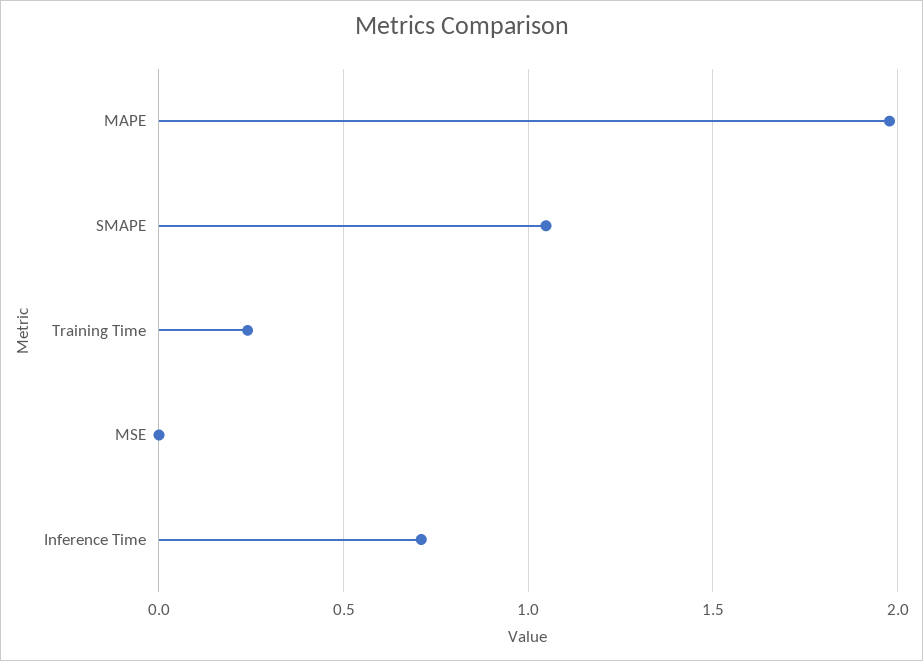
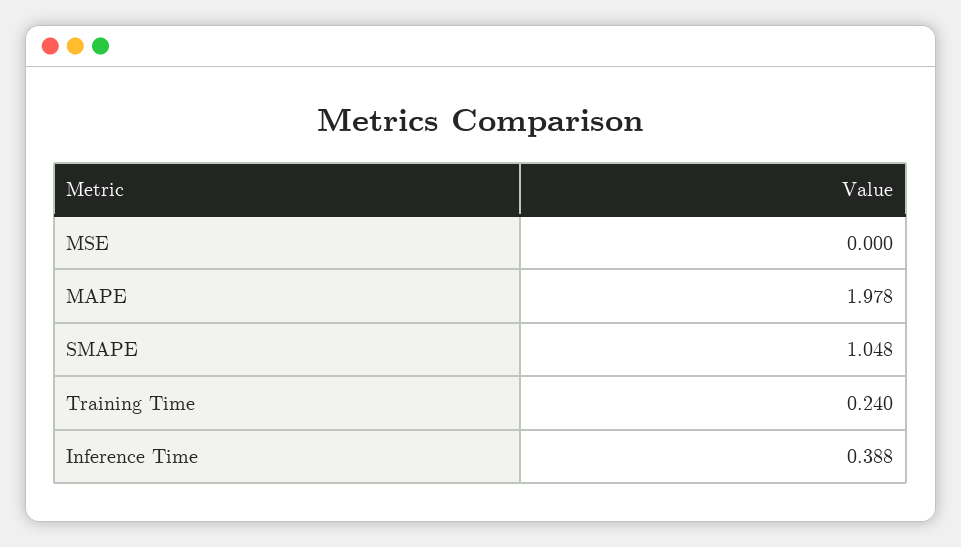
Inference Time: 0.7 -> 0.388

